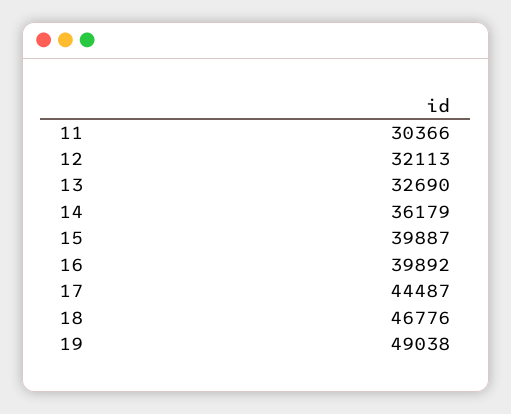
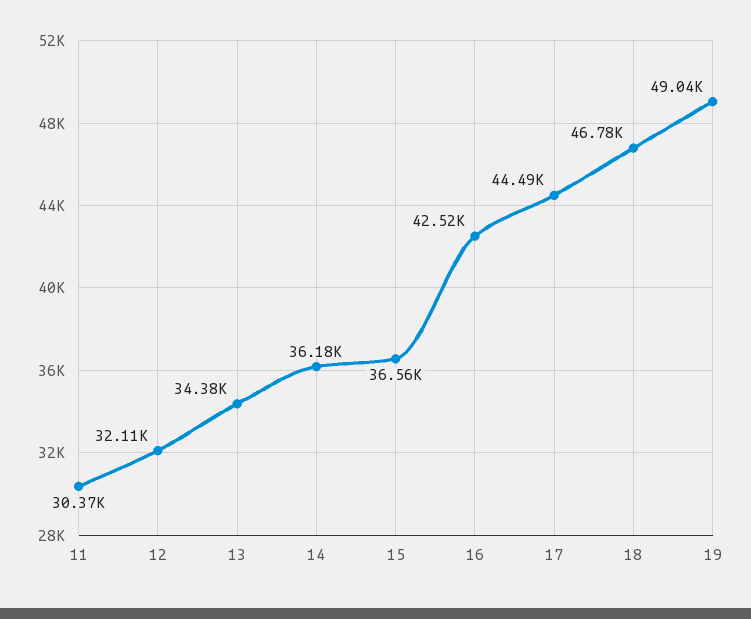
13: 32690 -> 34380
15: 39887 -> 36560
16: 39892 -> 42520

